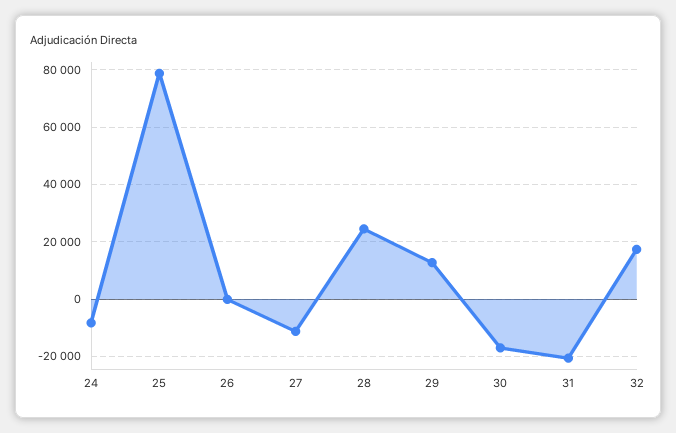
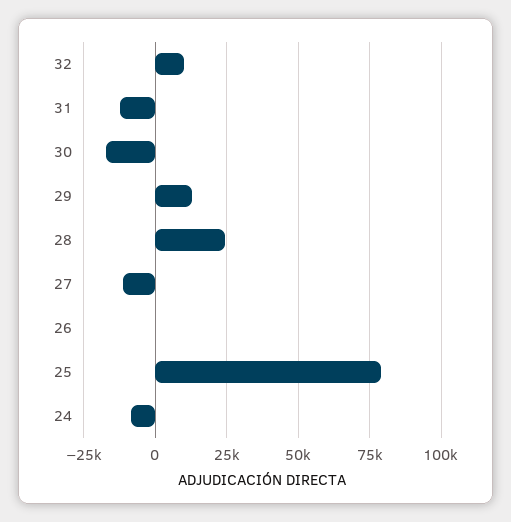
31: -20000 -> -12500
32: 17500 -> 10000

